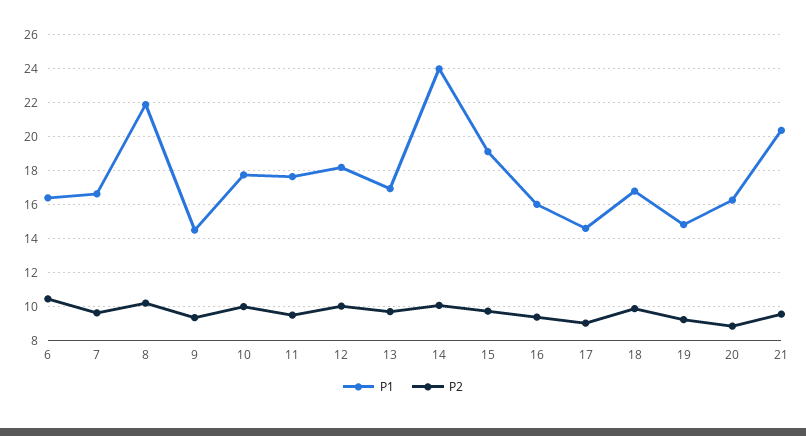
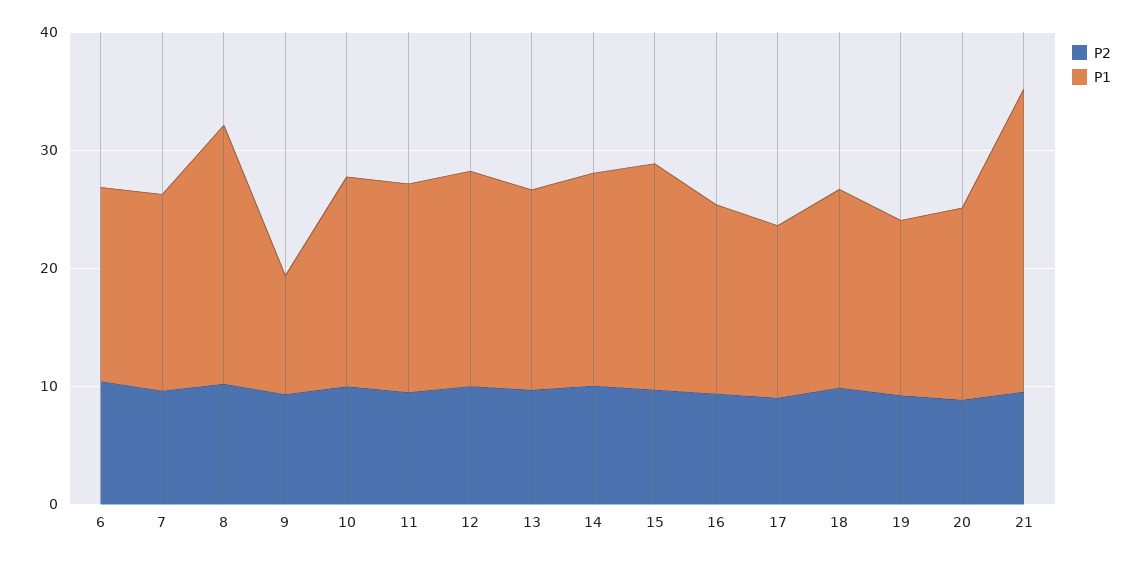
P1, 9: 14.5 -> 10
P1, 14: 24 -> 18
P1, 21: 20.5 -> 26

